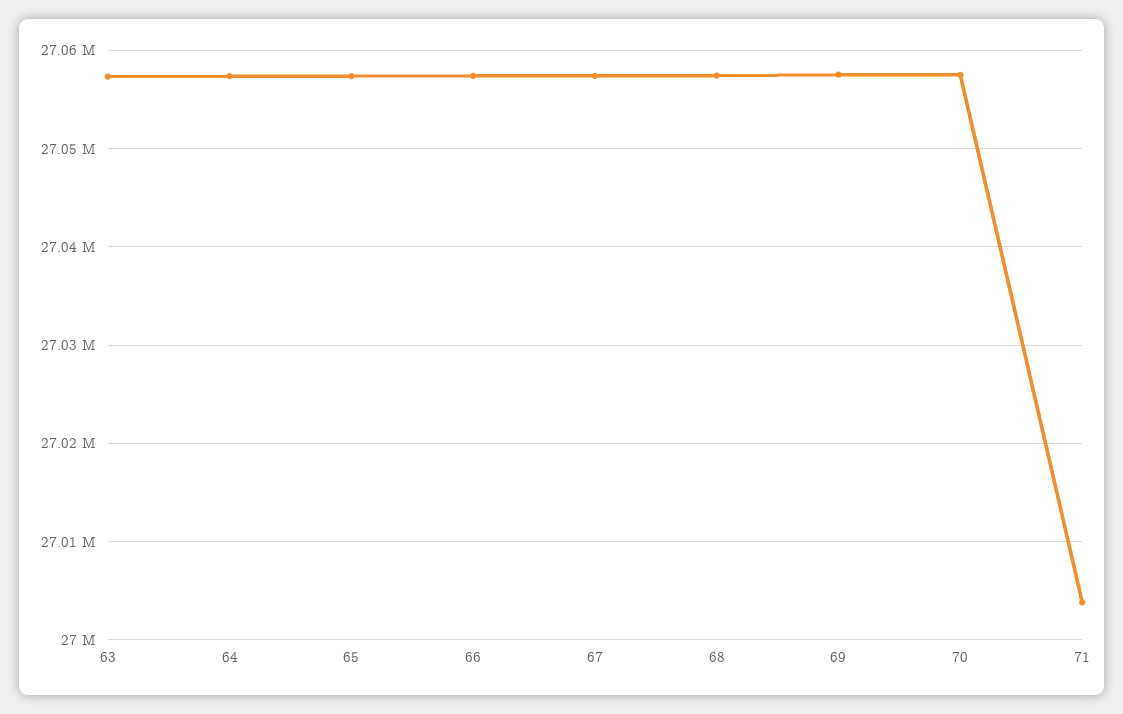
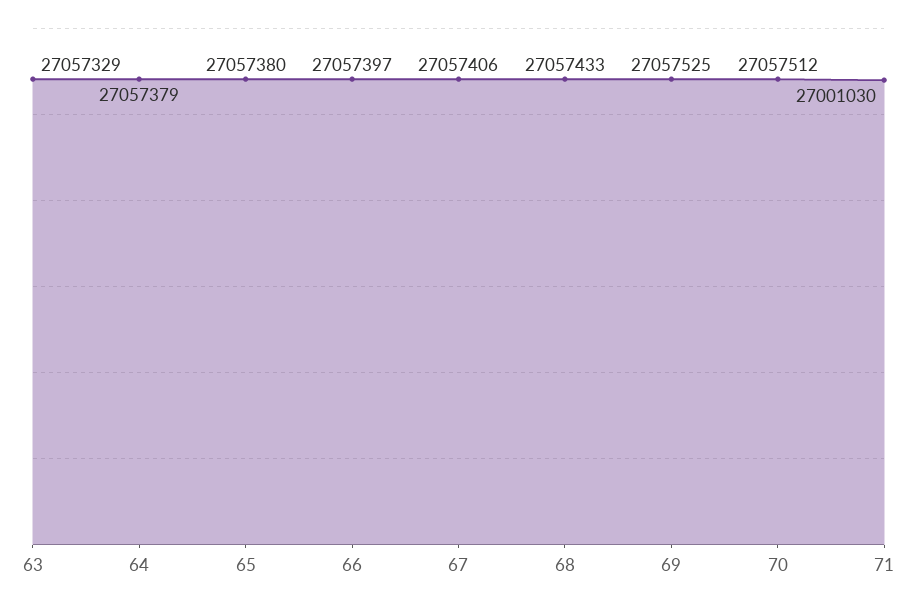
71: 27004000 -> 27001030

